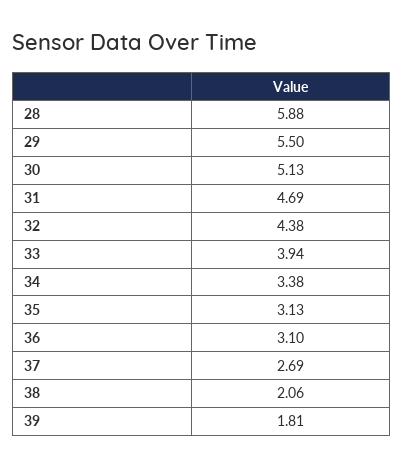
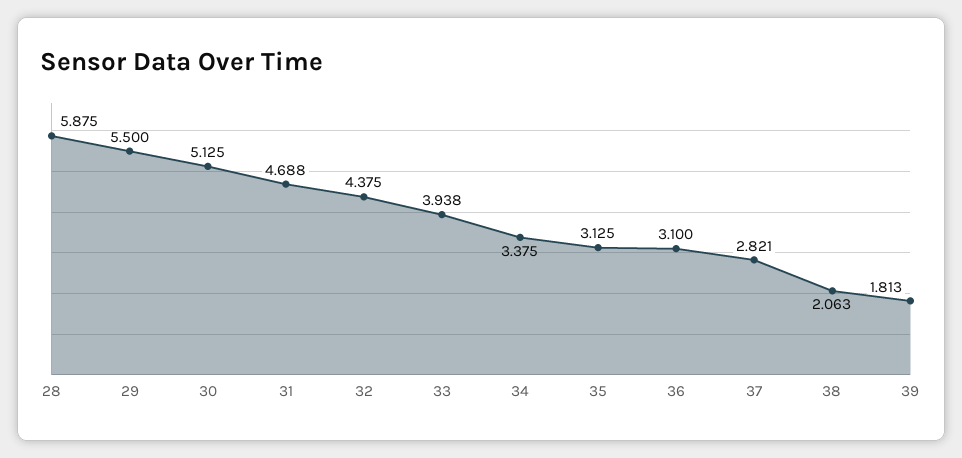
37: 2.69 -> 2.821

